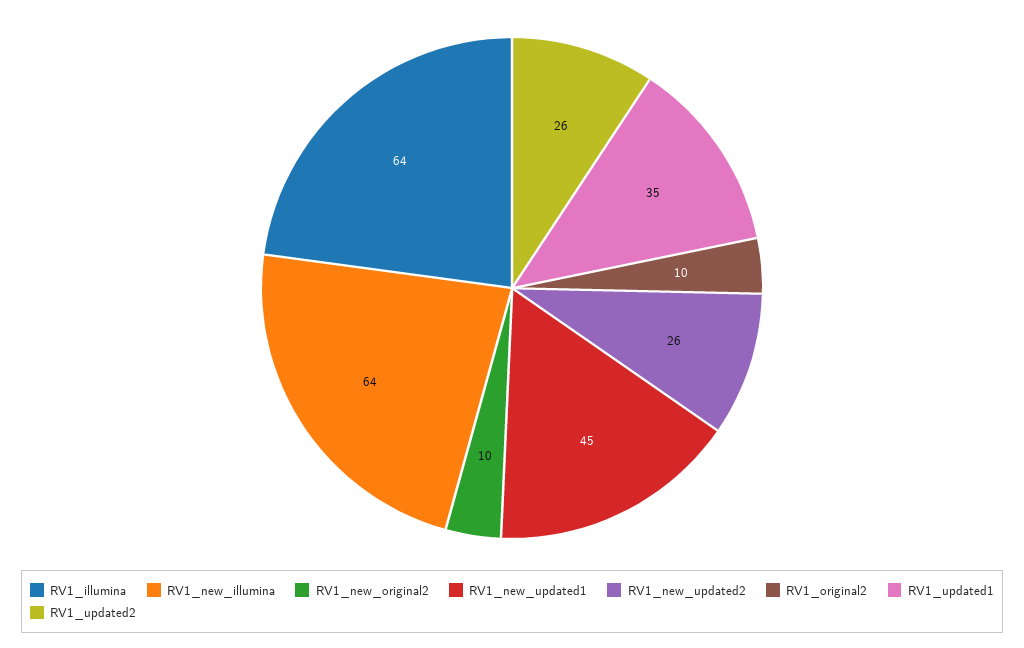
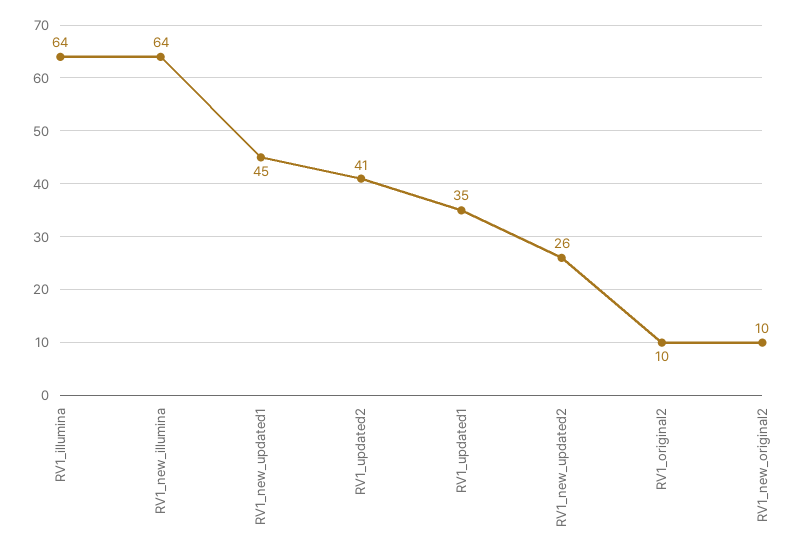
RV1_updated2: 26 -> 41

